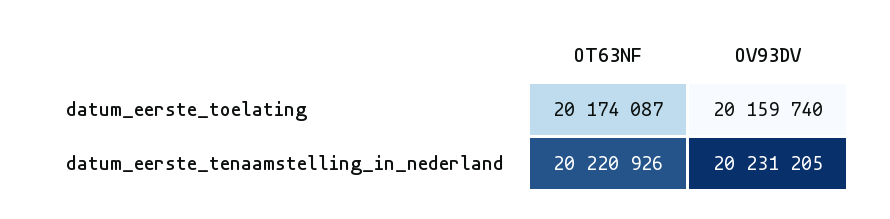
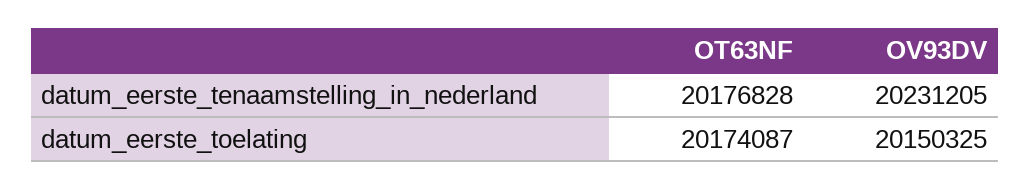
OV93DV, datum_eerste_toelating: 20159740 -> 20150325
OT63NF, datum_eerste_tenaamstelling_in_nederland: 20220926 -> 20176828

